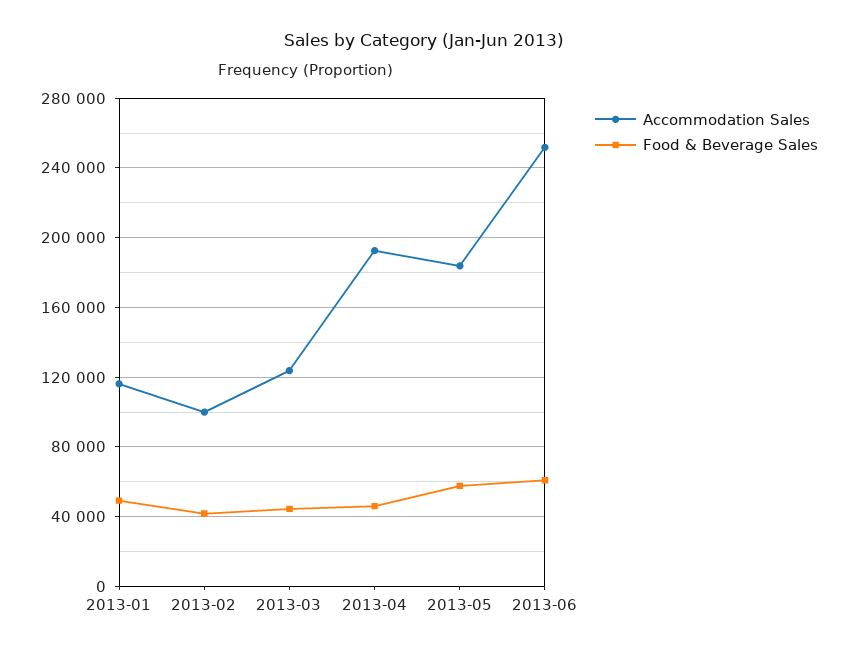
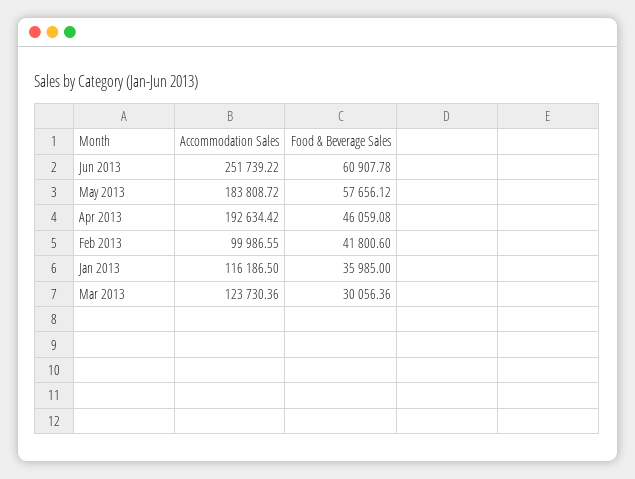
Food & Beverage Sales, 2013-01: 50000 -> 35985
Food & Beverage Sales, 2013-03: 45000 -> 30056.36

